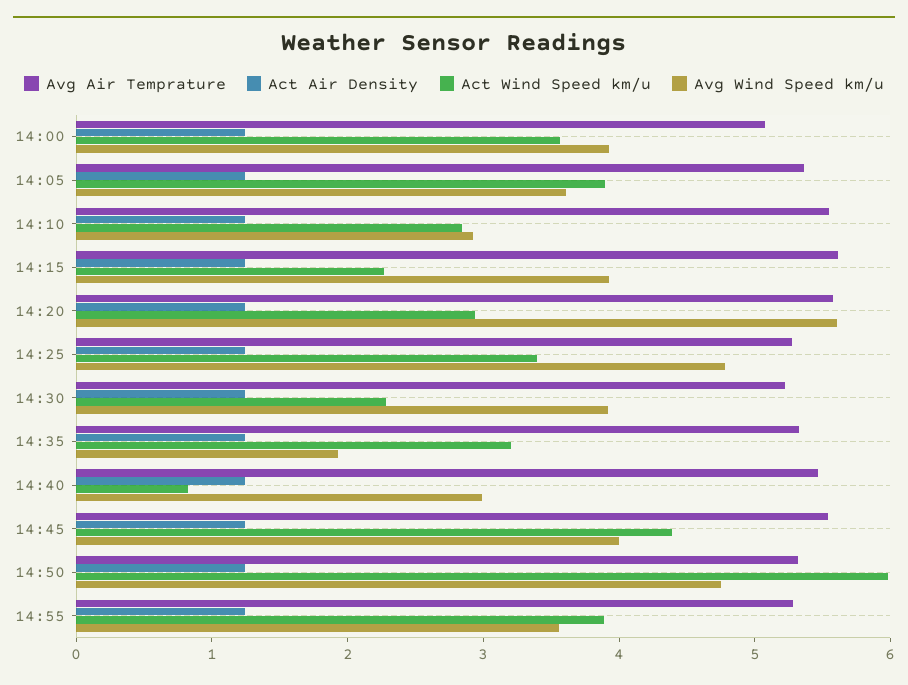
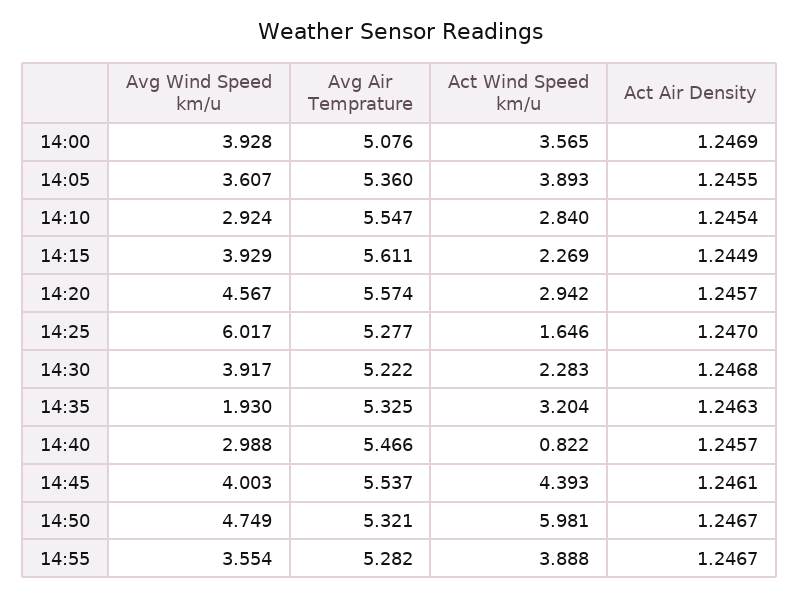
Avg Wind Speed km/u, 14:20: 5.6 -> 4.567
Act Wind Speed km/u, 14:25: 3.4 -> 1.646
Avg Wind Speed km/u, 14:25: 4.8 -> 6.017

